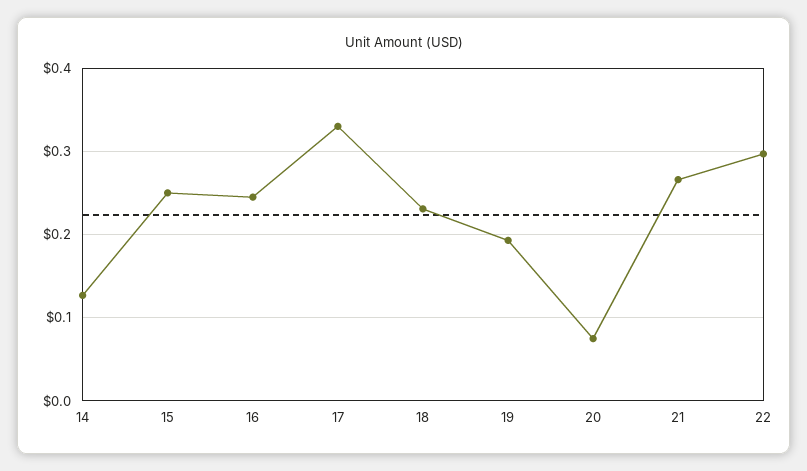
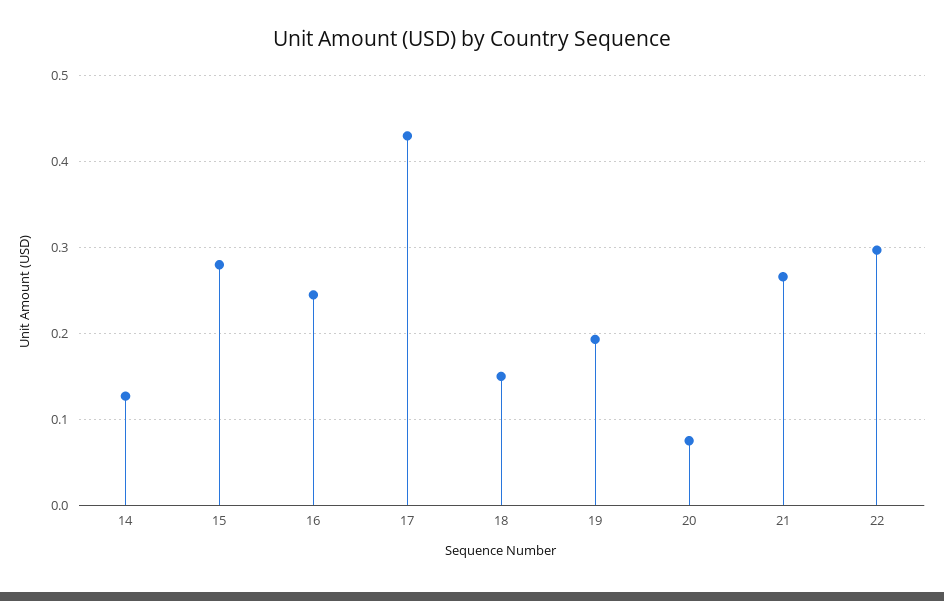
15: 0.25 -> 0.28
17: 0.33 -> 0.43
18: 0.23 -> 0.15

